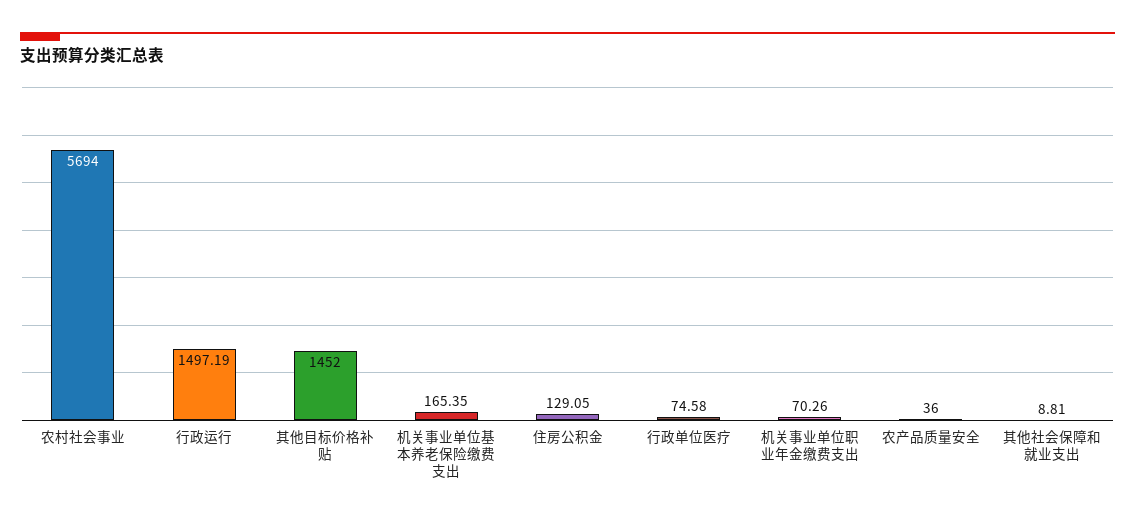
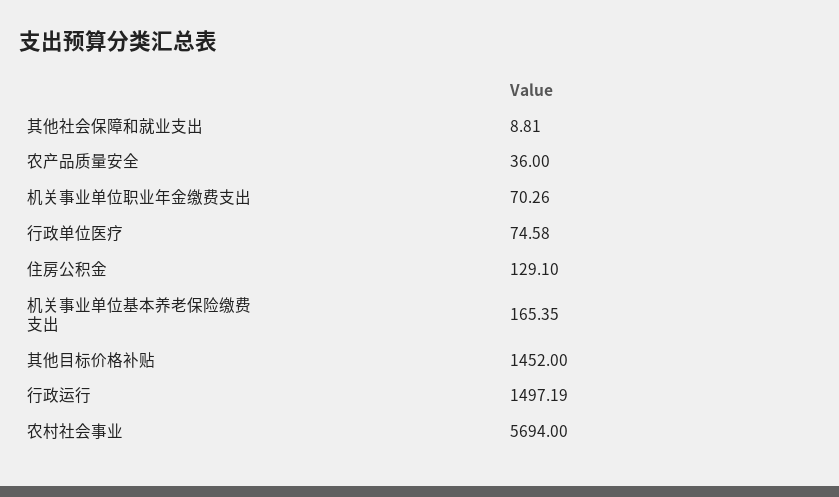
住房公积金: 129.05 -> 129.1

